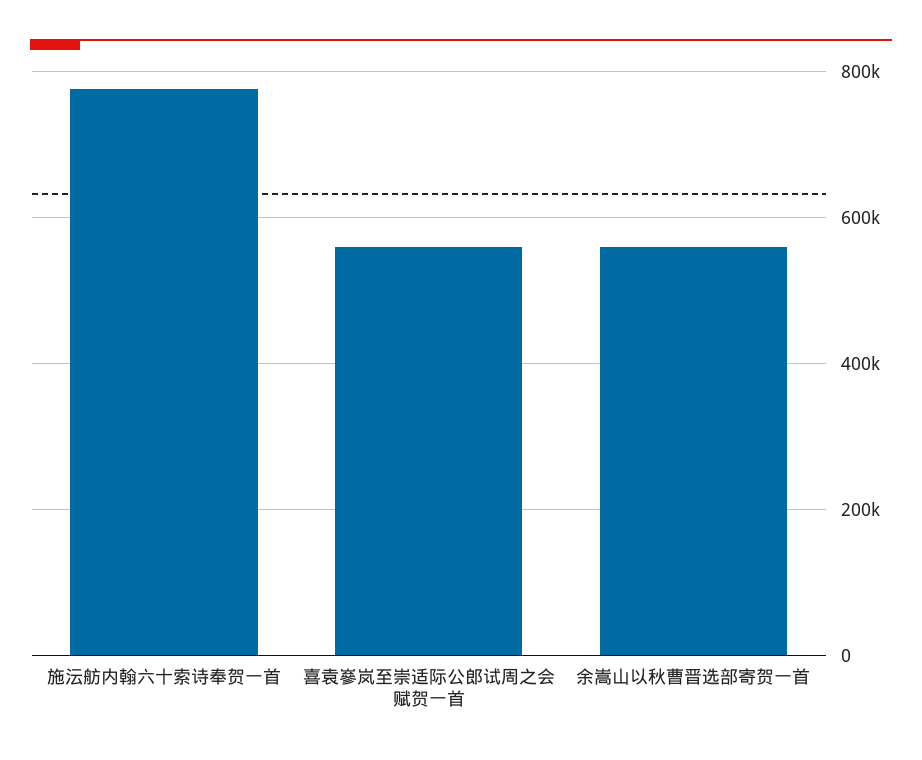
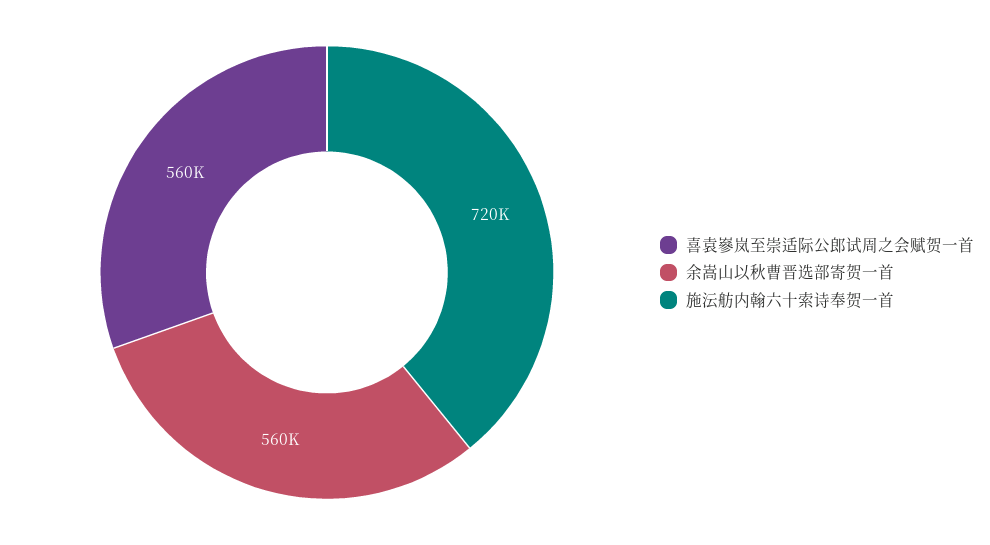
施沄舫内翰六十索诗奉贺一首: 780000 -> 720000

